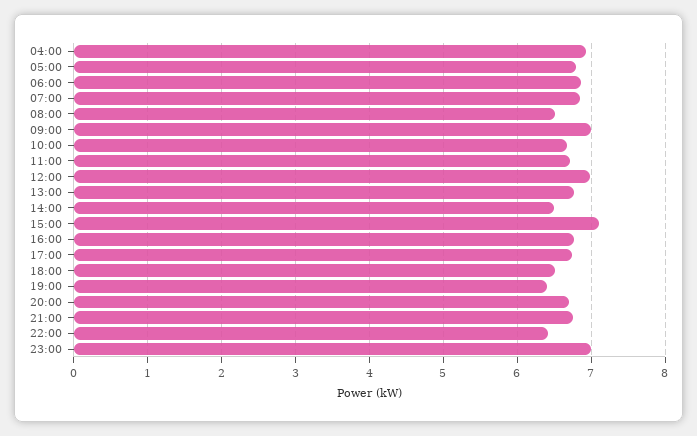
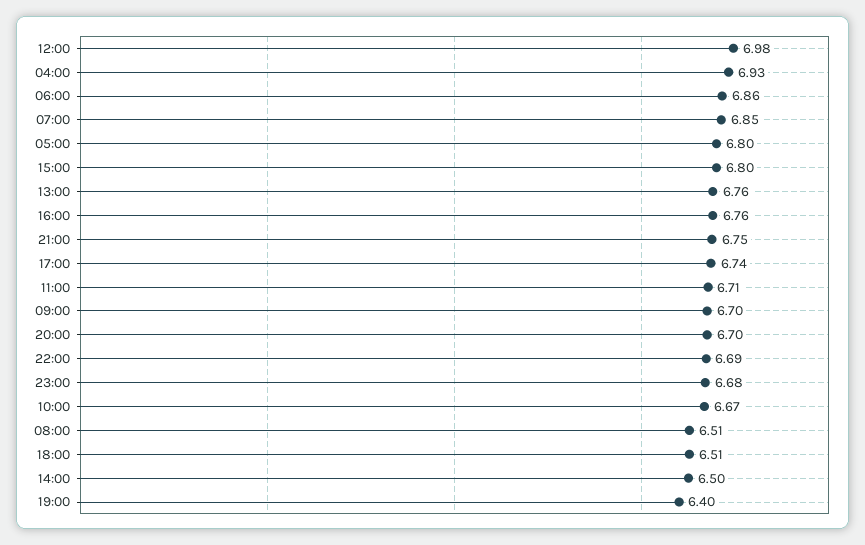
09:00: 7 -> 6.7
15:00: 7.1 -> 6.8
22:00: 6.4 -> 6.69
23:00: 7 -> 6.68

